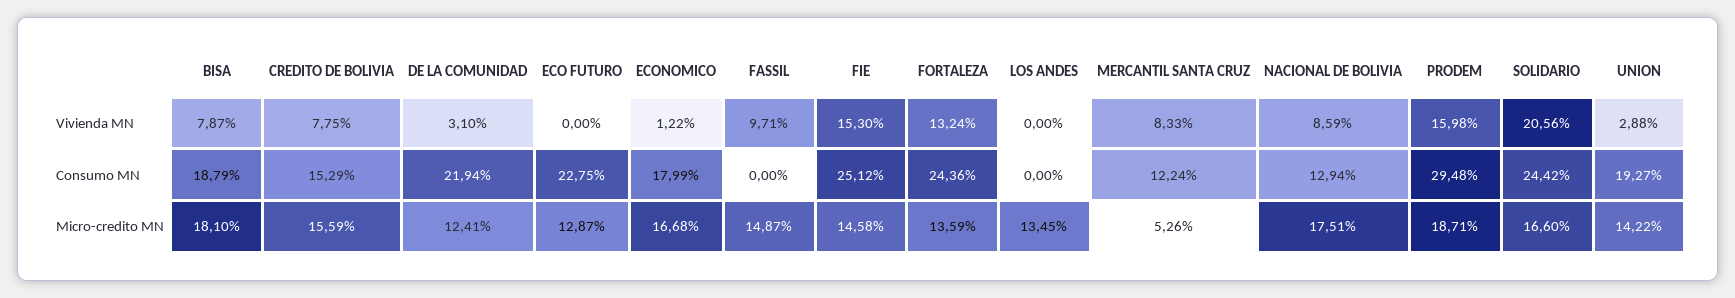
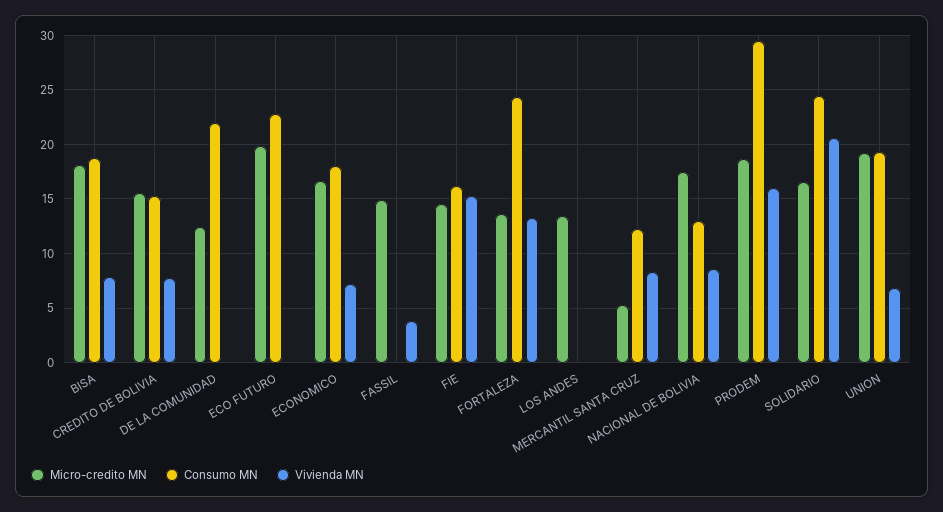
Vivienda MN, DE LA COMUNIDAD: 3.1 -> 0
Vivienda MN, ECONOMICO: 1.22 -> 7
Vivienda MN, FASSIL: 9.71 -> 4
Vivienda MN, UNION: 2.88 -> 7
Consumo MN, FIE: 25.12 -> 16
Micro-credito MN, ECO FUTURO: 12.87 -> 20
Micro-credito MN, UNION: 14.22 -> 19

